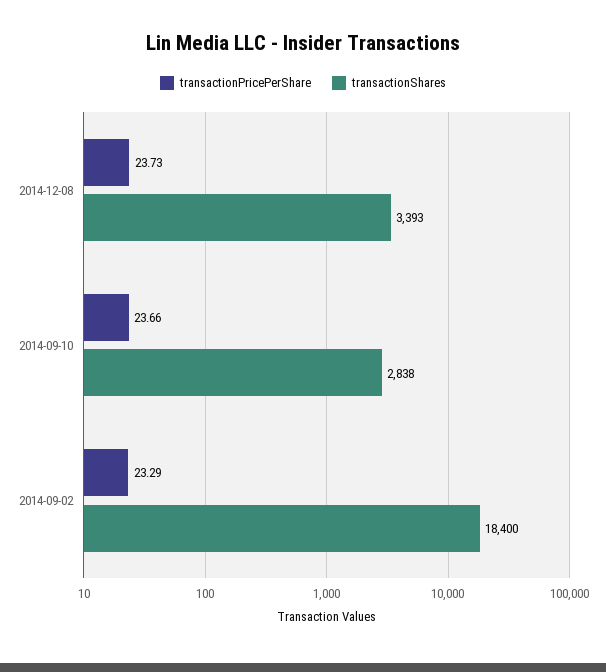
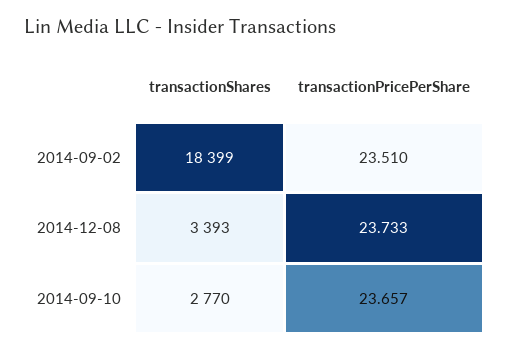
transactionShares, 2014-09-10: 2838 -> 2770
transactionPricePerShare, 2014-09-02: 23.29 -> 23.51
transactionShares, 2014-09-02: 18400 -> 18399

